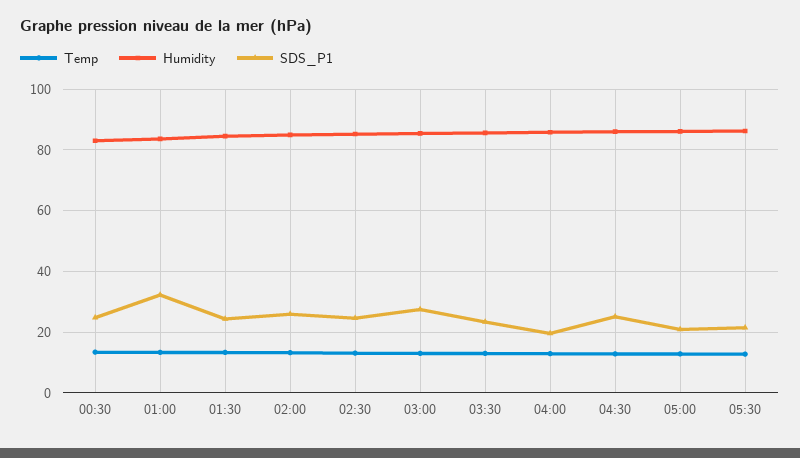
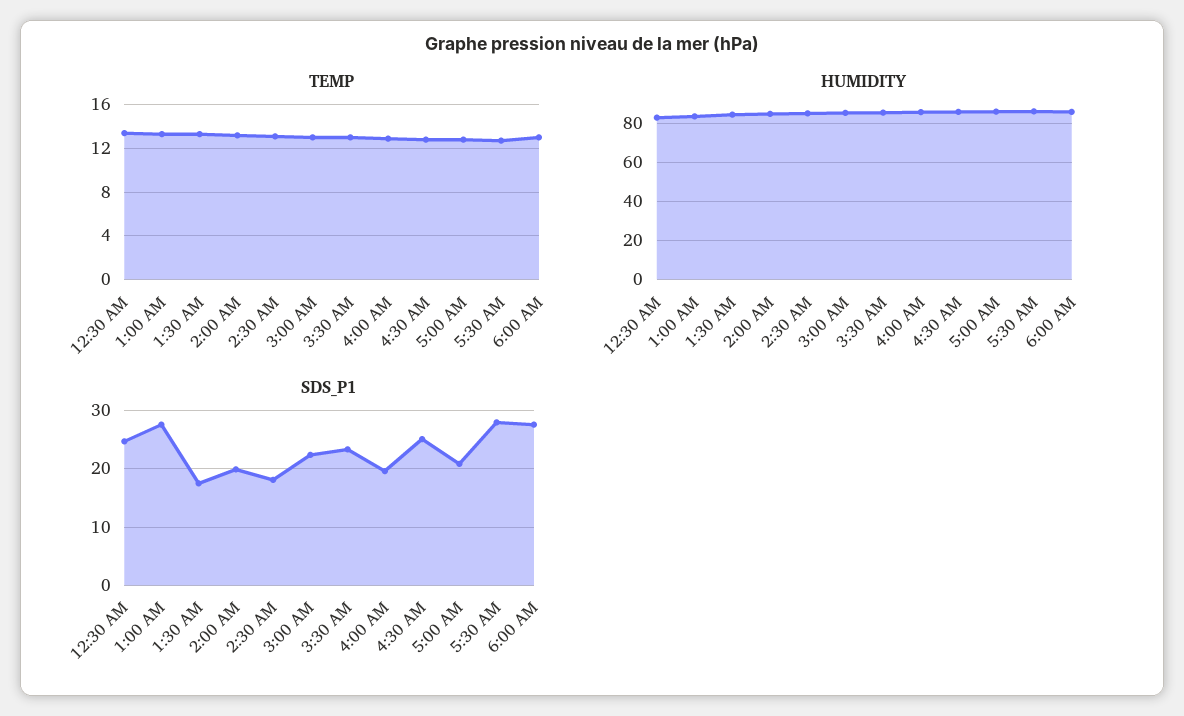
SDS_P1, 01:00: 32 -> 28
SDS_P1, 01:30: 24 -> 18
SDS_P1, 02:00: 26 -> 20
SDS_P1, 02:30: 24 -> 18
SDS_P1, 03:00: 28 -> 22
SDS_P1, 05:30: 22 -> 28
Temp, 6:00 AM: none -> 13
Humidity, 6:00 AM: none -> 85
SDS_P1, 6:00 AM: none -> 28

